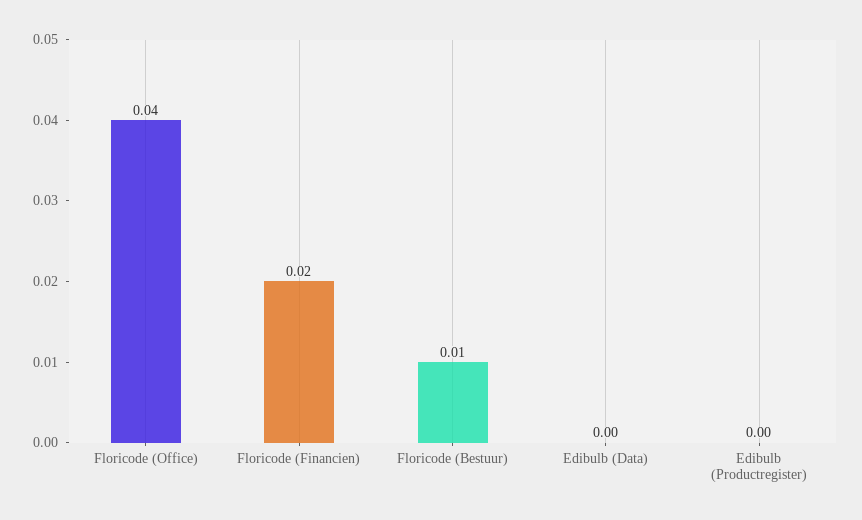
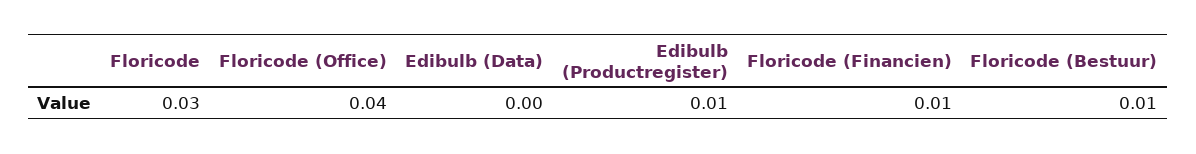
Floricode (Financien): 0.02 -> 0.01
Edibulb (Productregister): 0 -> 0.01
Floricode: none -> 0.03

